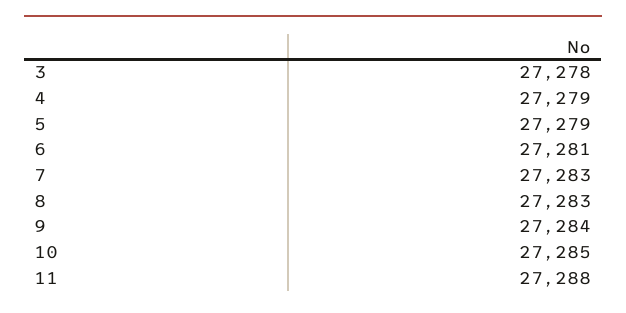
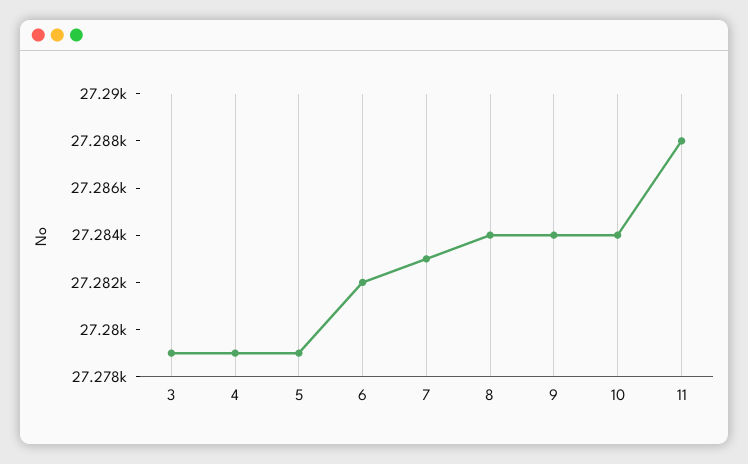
3: 27278 -> 27279
6: 27281 -> 27282
8: 27283 -> 27284
10: 27285 -> 27284

